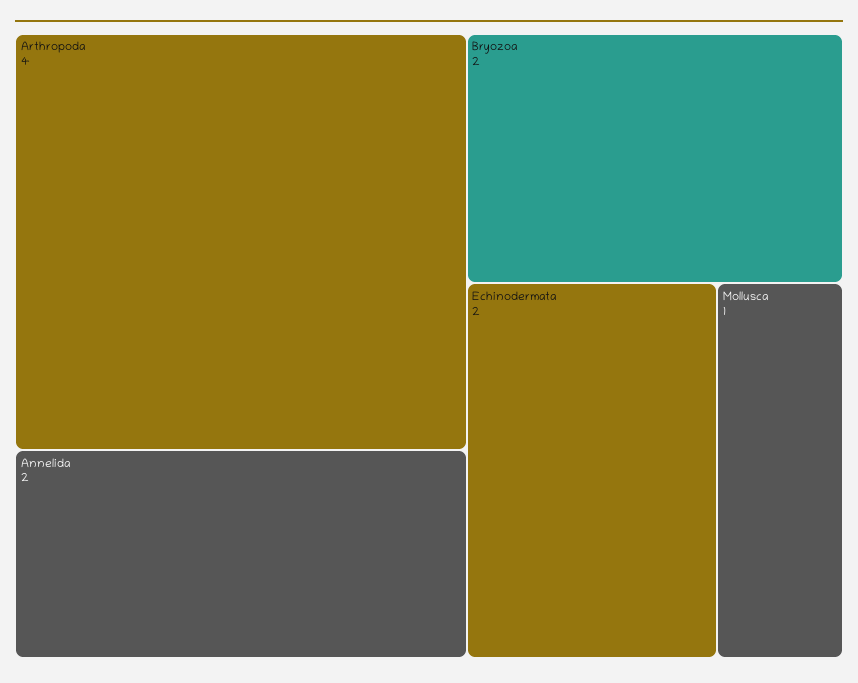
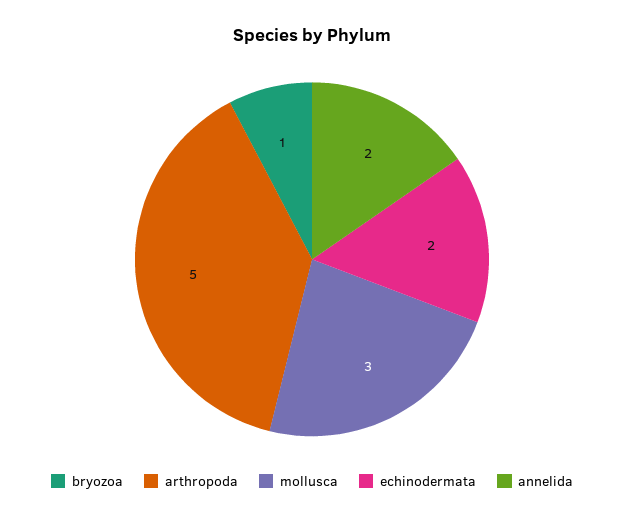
Arthropoda: 4 -> 5
Bryozoa: 2 -> 1
Mollusca: 1 -> 3

